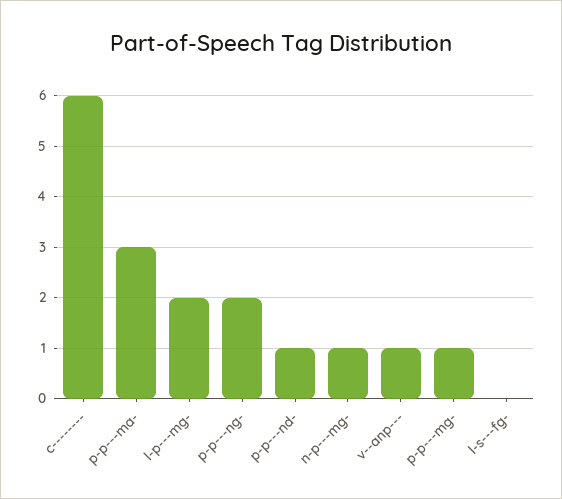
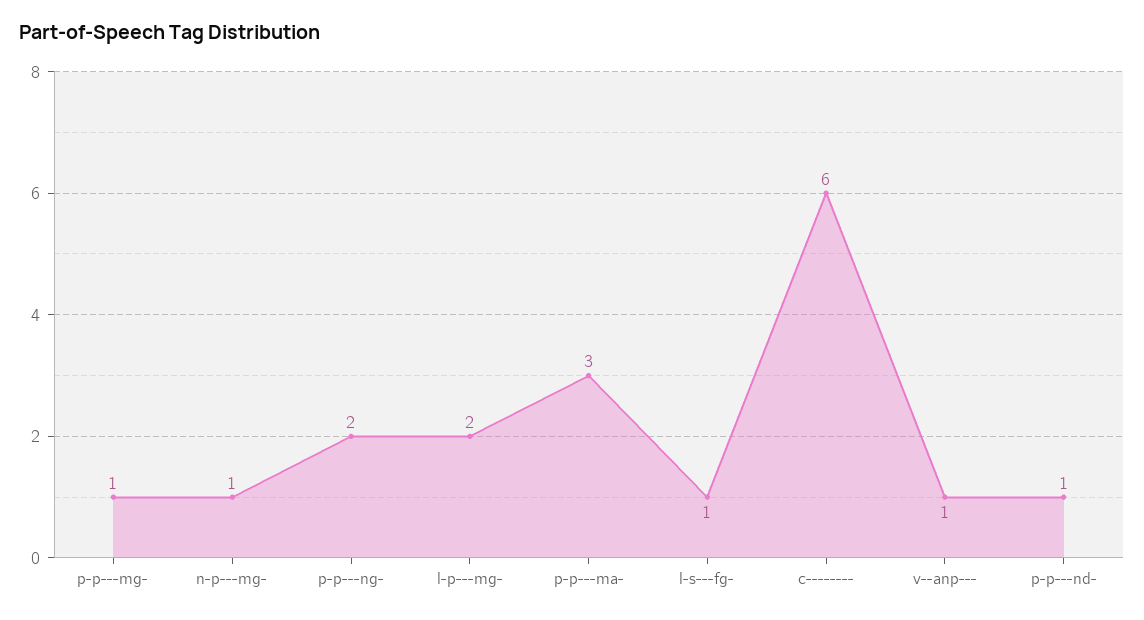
l-s---fg-: 0 -> 1

